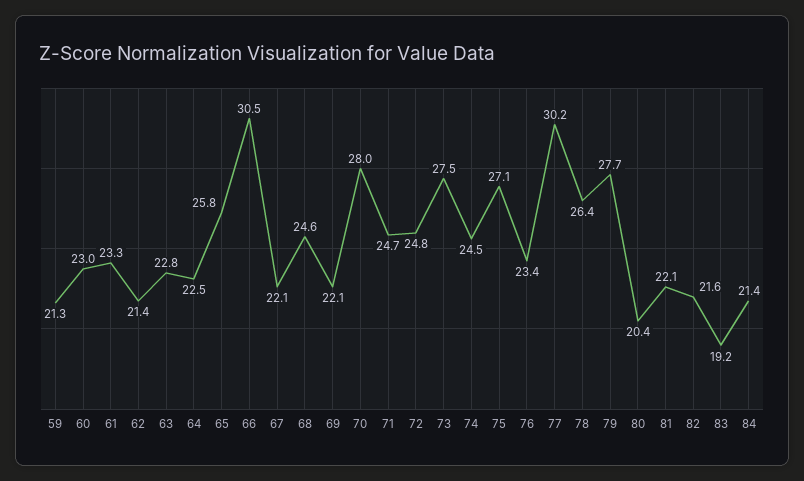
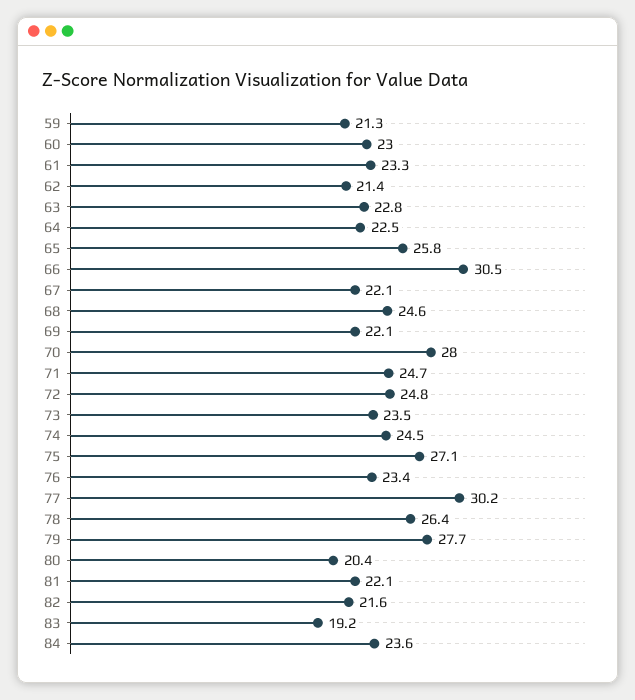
73: 27.5 -> 23.5
84: 21.4 -> 23.6

